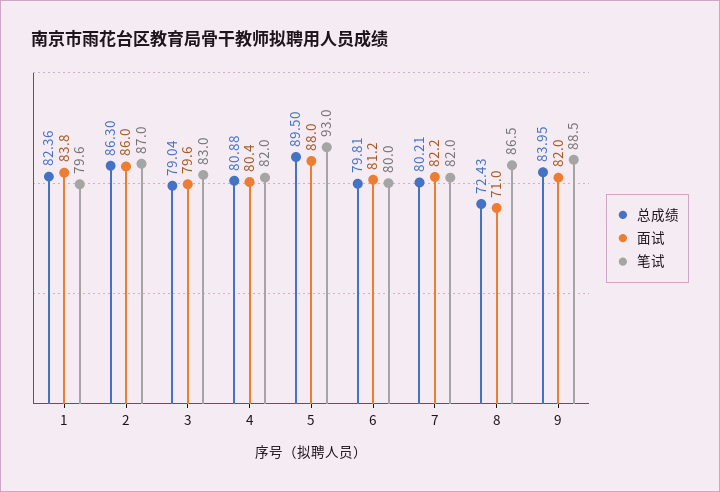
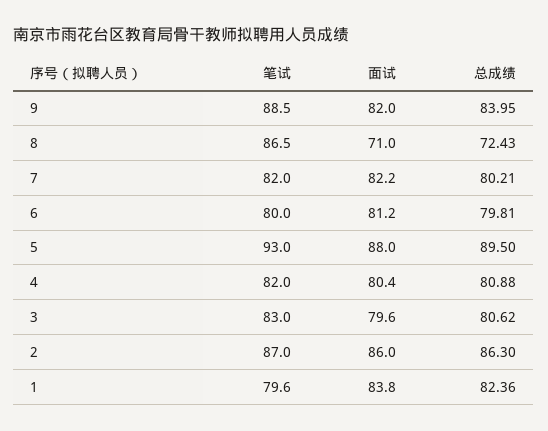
总成绩, 3: 79.04 -> 80.62

